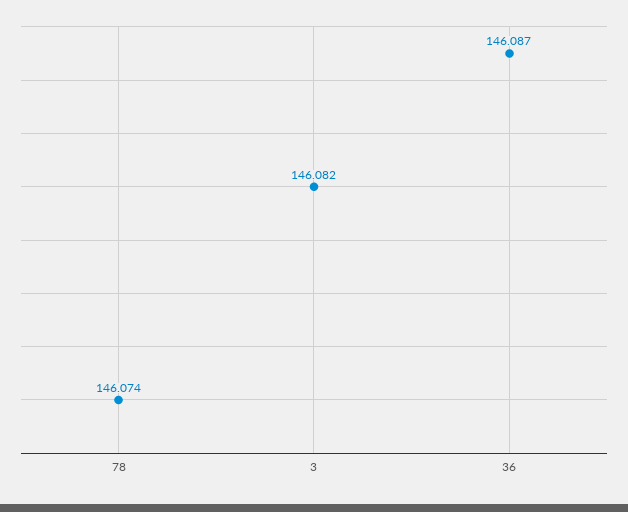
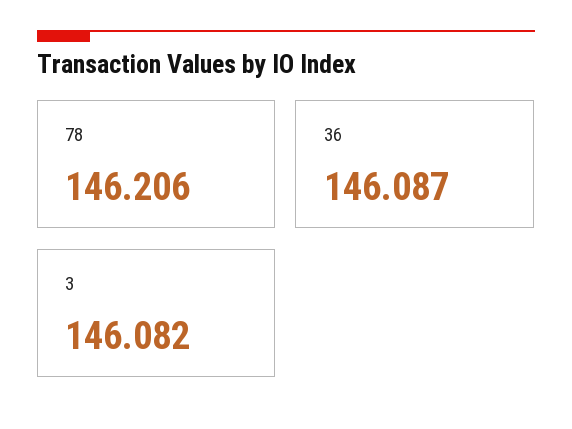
78: 146.074 -> 146.206

